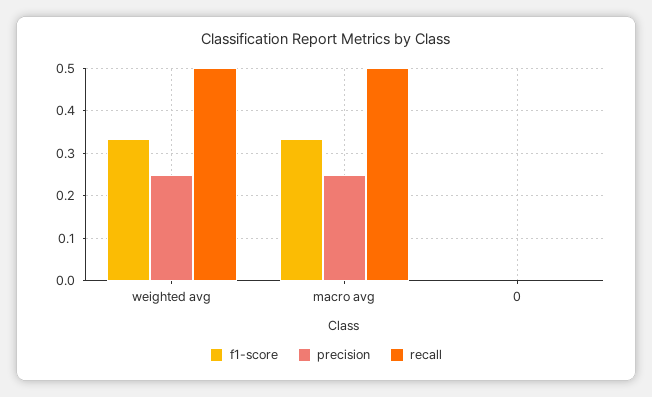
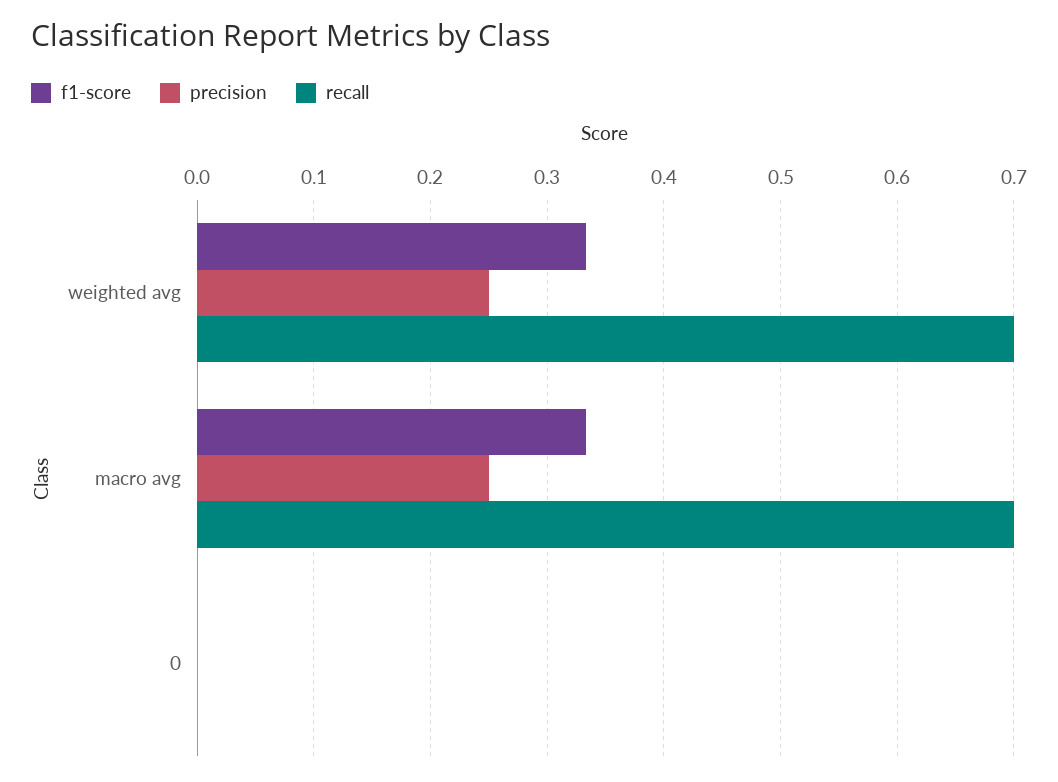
recall, weighted avg: 0.5 -> 0.7
recall, macro avg: 0.5 -> 0.7

